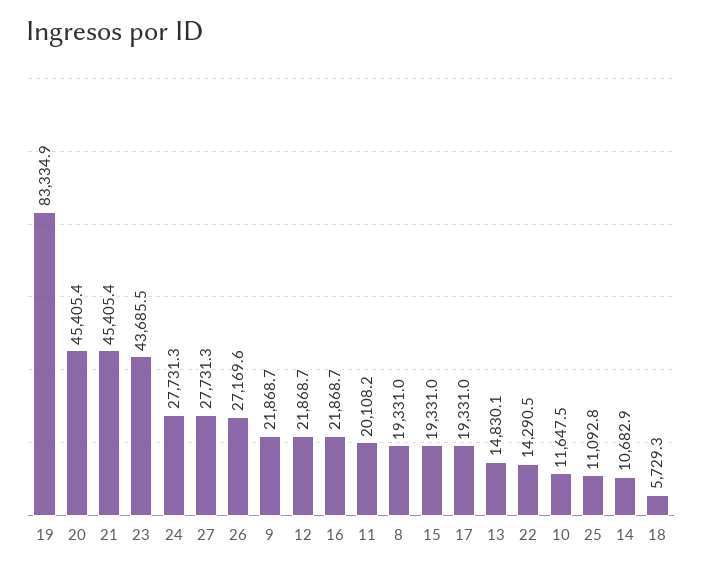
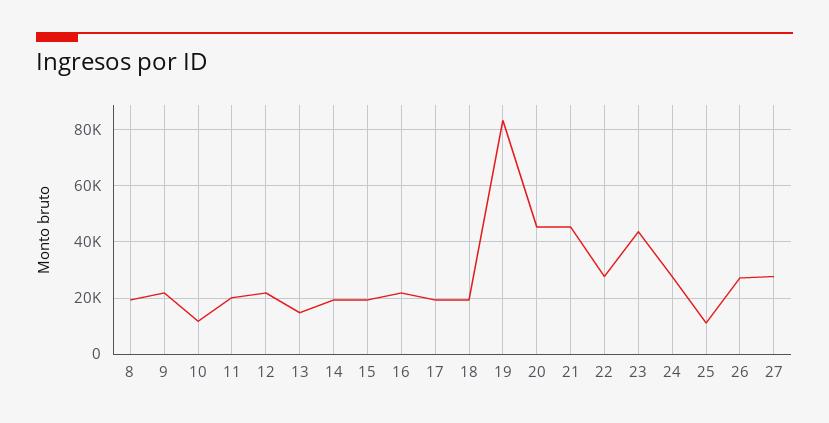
22: 14290.5 -> 27500
14: 10682.9 -> 20000
18: 5729.3 -> 20000

